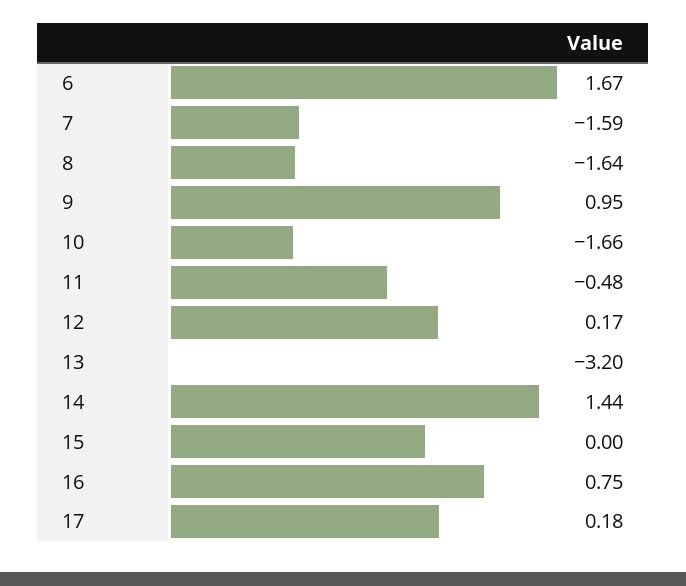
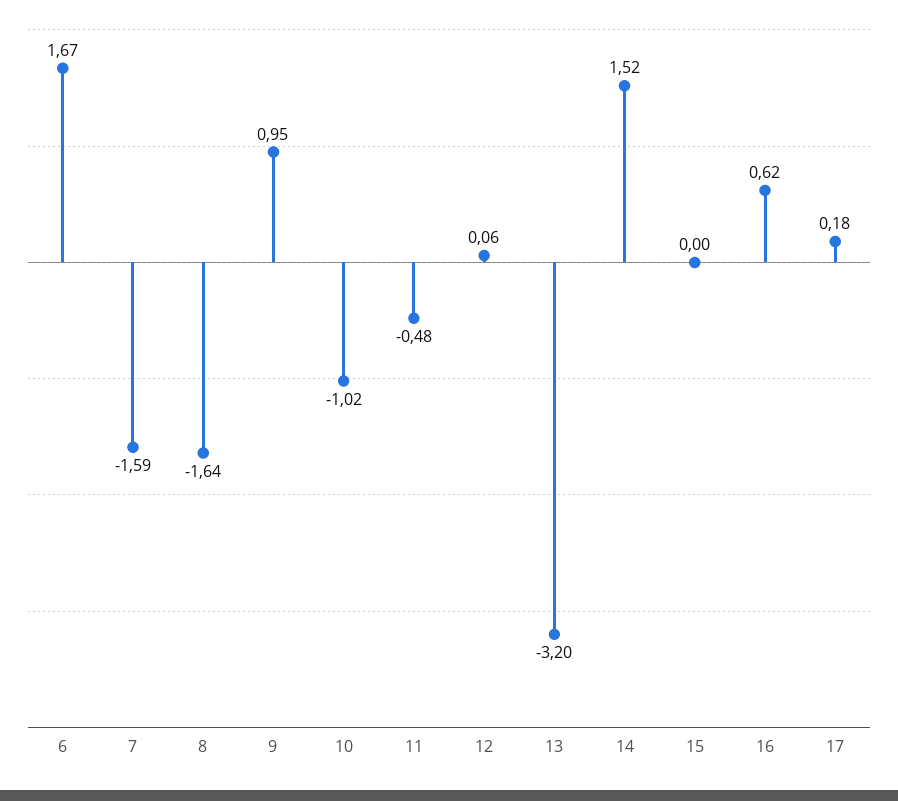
10: -1.66 -> -1.02
12: 0.17 -> 0.06
14: 1.44 -> 1.52
16: 0.75 -> 0.62

